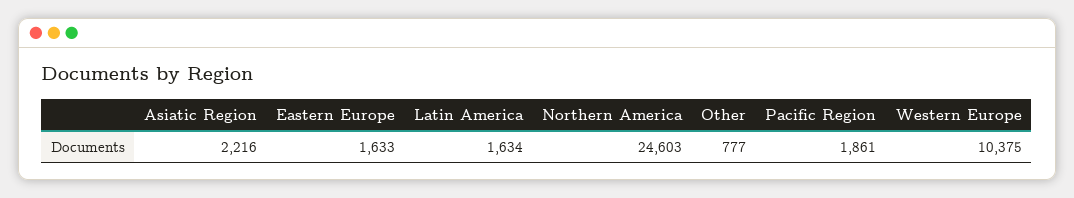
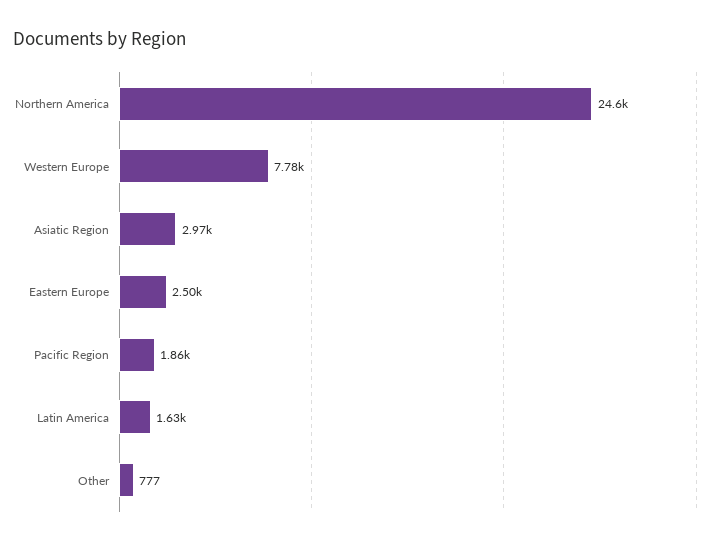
Asiatic Region: 2216 -> 2970
Eastern Europe: 1633 -> 2500
Western Europe: 10375 -> 7780

